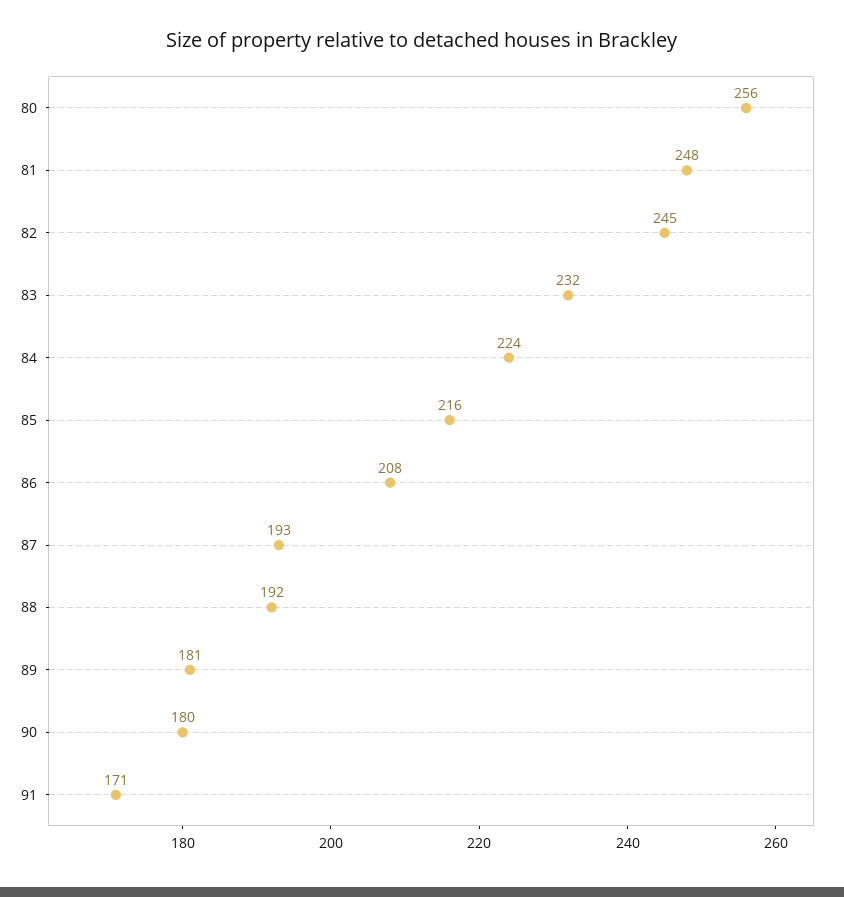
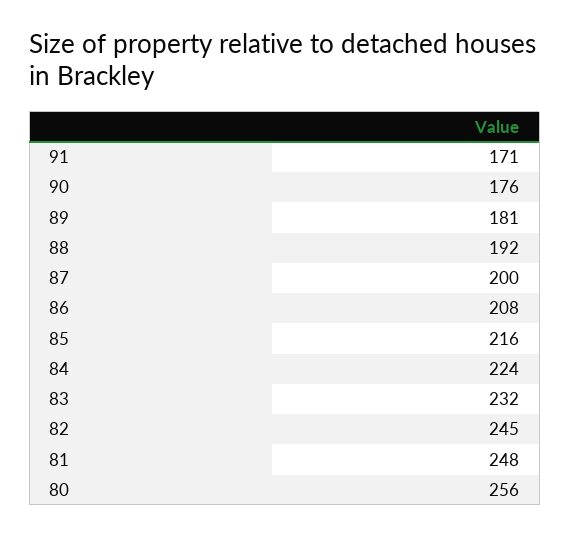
87: 193 -> 200
90: 180 -> 176

